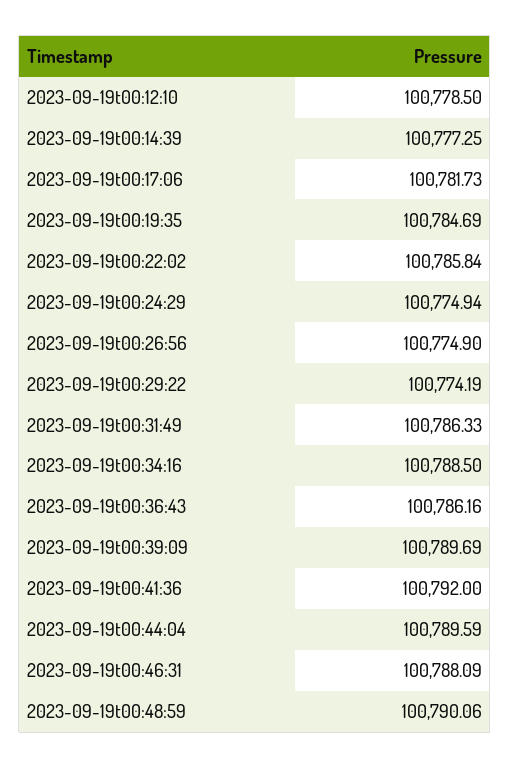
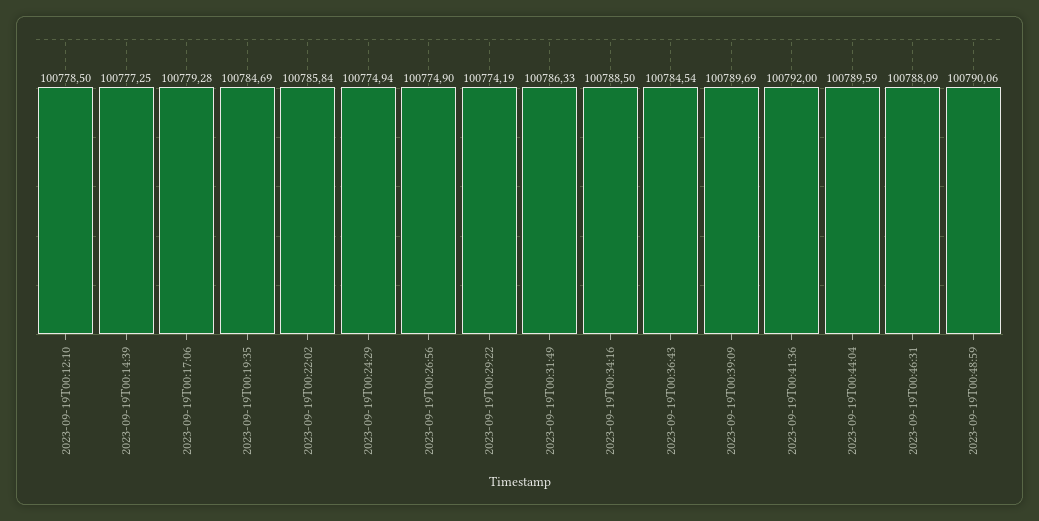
2023-09-19t00:17:06: 100781.73 -> 100779.28
2023-09-19t00:36:43: 100786.16 -> 100784.54

